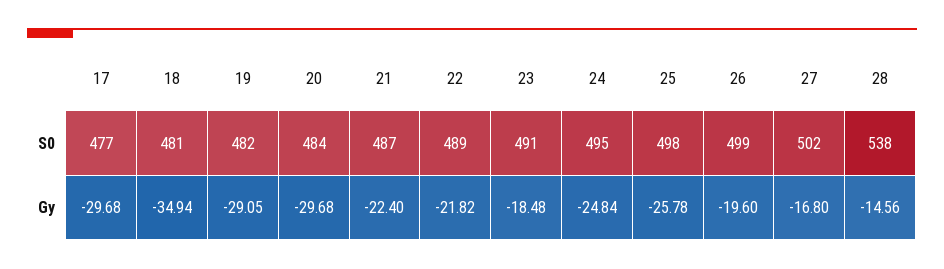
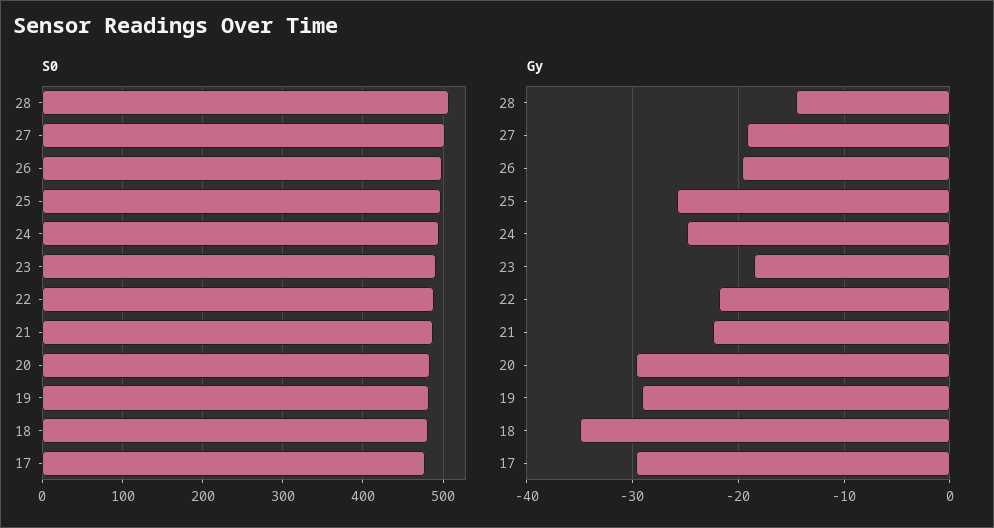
S0, 28: 538 -> 510
Gy, 27: -16.8 -> -19

